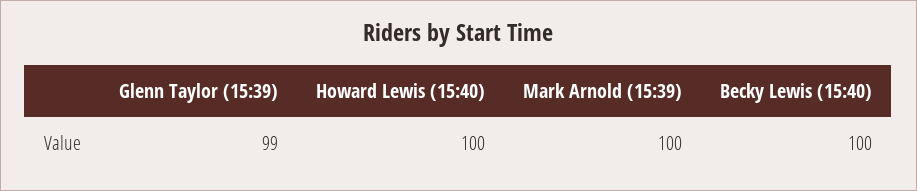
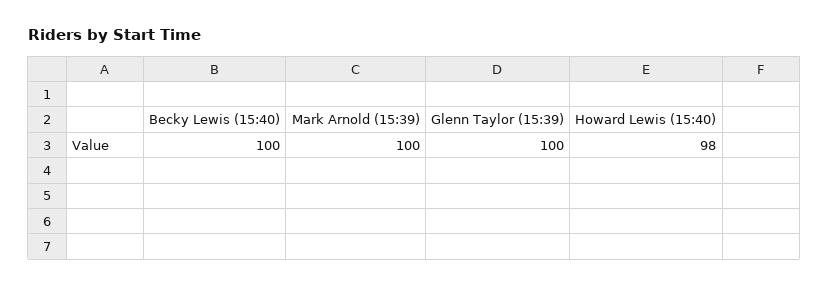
Glenn Taylor (15:39): 99 -> 100
Howard Lewis (15:40): 100 -> 98

